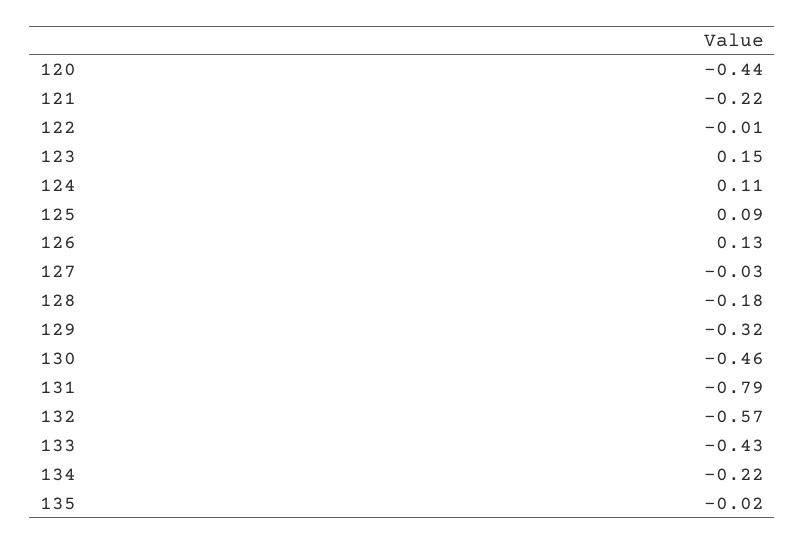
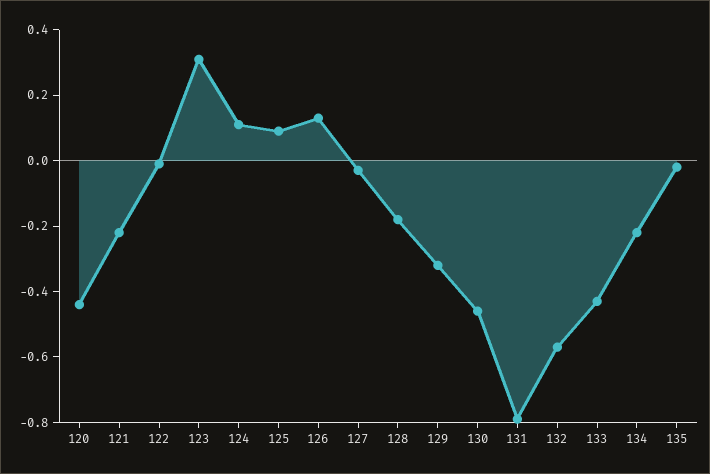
123: 0.15 -> 0.3

